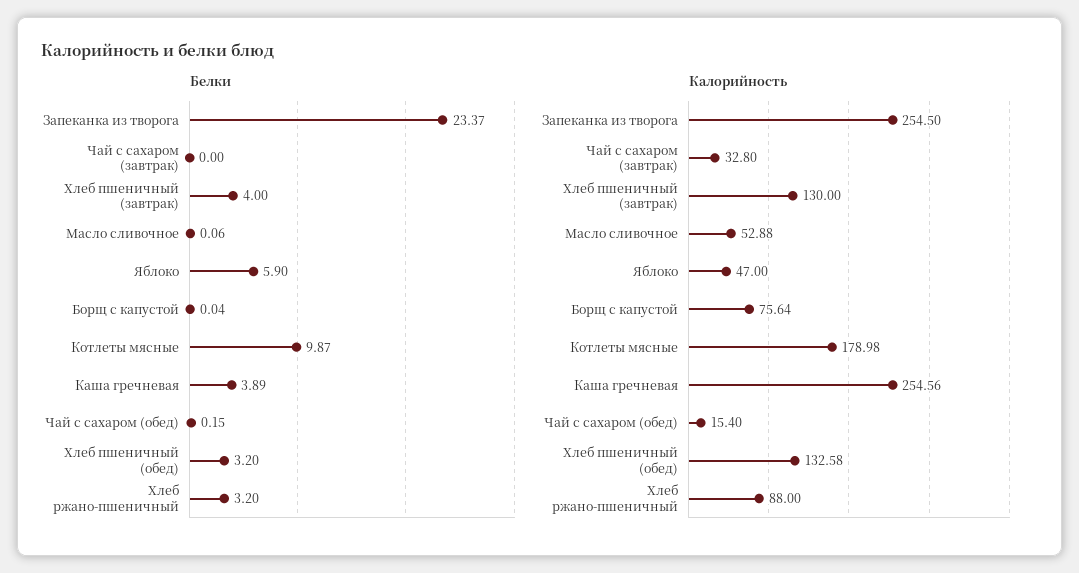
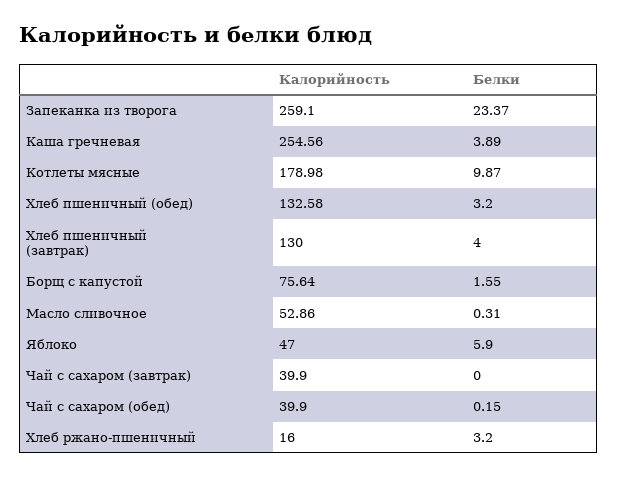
Белки, Масло сливочное: 0.06 -> 0.31
Белки, Борщ с капустой: 0.04 -> 1.55
Калорийность, Запеканка из творога: 254.5 -> 259.1
Калорийность, Чай с сахаром (завтрак): 32.8 -> 39.9
Калорийность, Масло сливочное: 52.88 -> 52.86
Калорийность, Чай с сахаром (обед): 15.4 -> 39.9
Калорийность, Хлеб ржано-пшеничный: 88 -> 16

